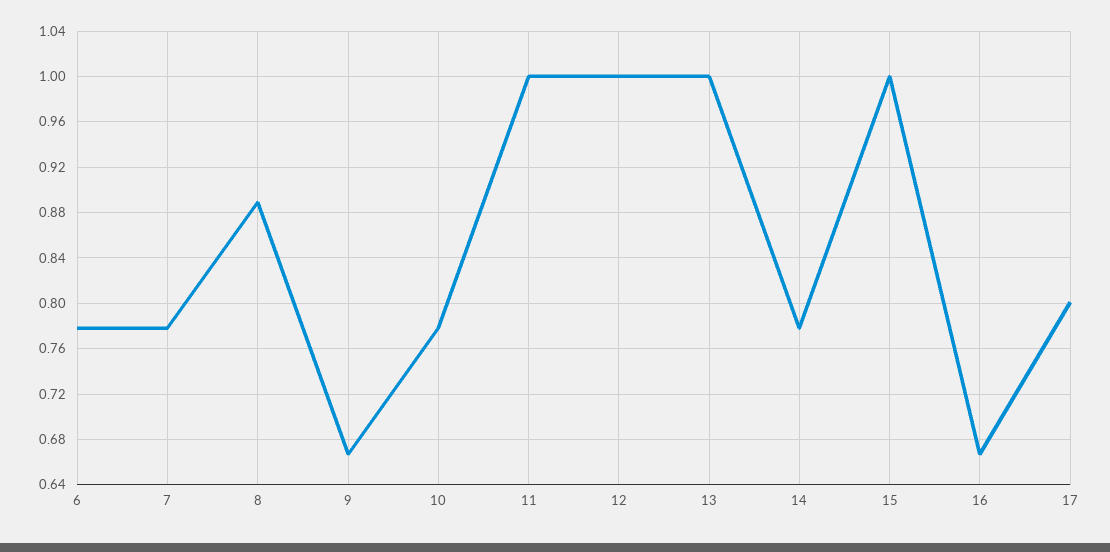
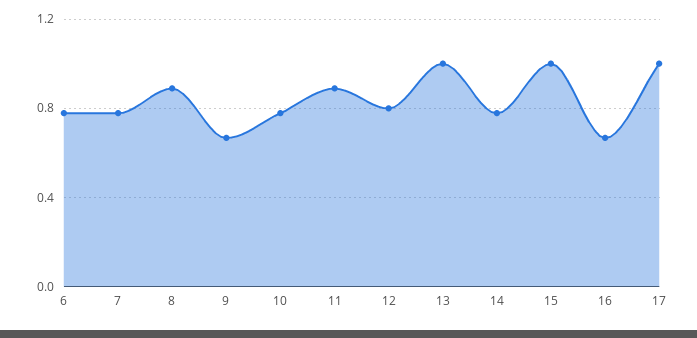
11: 1 -> 0.9
12: 1 -> 0.8
17: 0.8 -> 1

